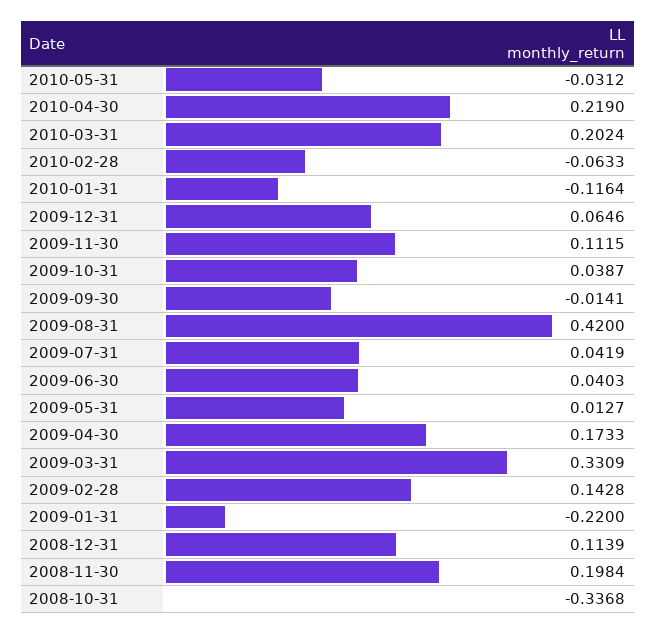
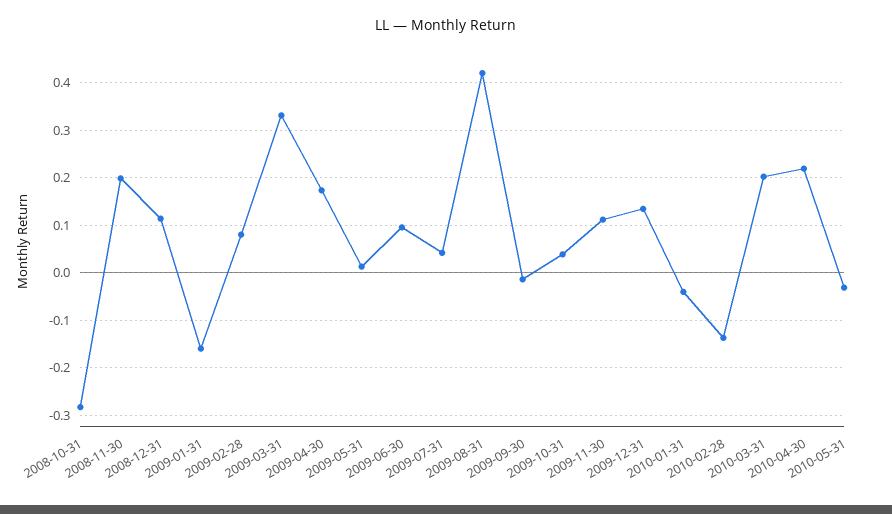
2010-02-28: -0.0633 -> -0.14
2010-01-31: -0.1164 -> -0.04
2009-12-31: 0.0646 -> 0.14
2009-06-30: 0.0403 -> 0.1
2009-02-28: 0.1428 -> 0.08
2009-01-31: -0.22 -> -0.16
2008-10-31: -0.3368 -> -0.28

